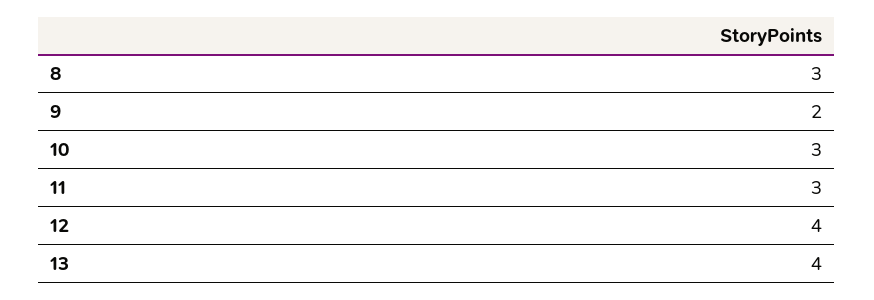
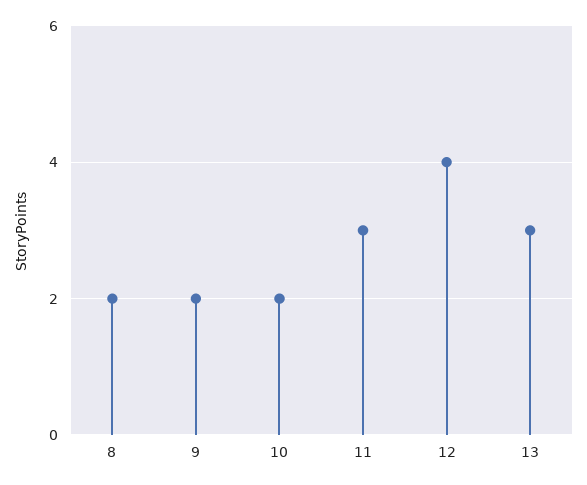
8: 3 -> 2
10: 3 -> 2
13: 4 -> 3

